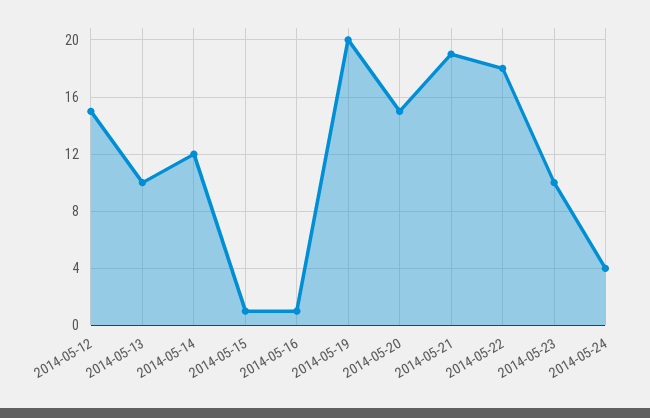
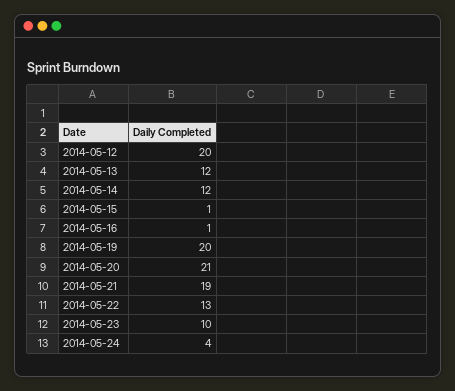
2014-05-12: 15 -> 20
2014-05-13: 10 -> 12
2014-05-20: 15 -> 21
2014-05-22: 18 -> 13

